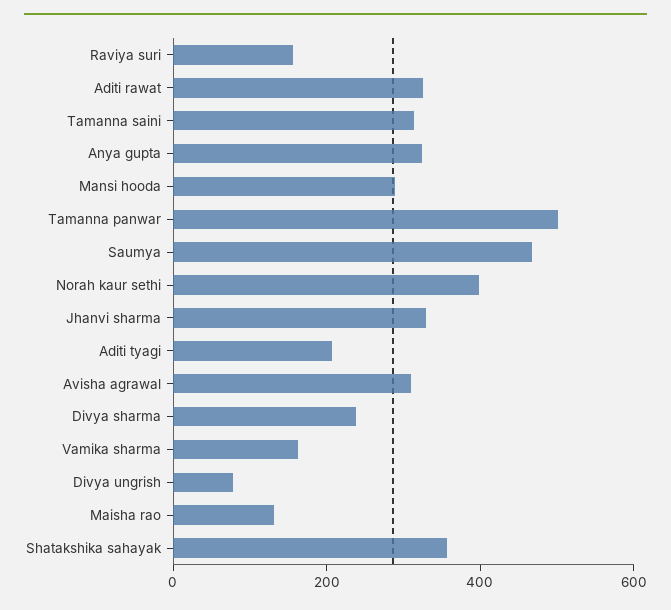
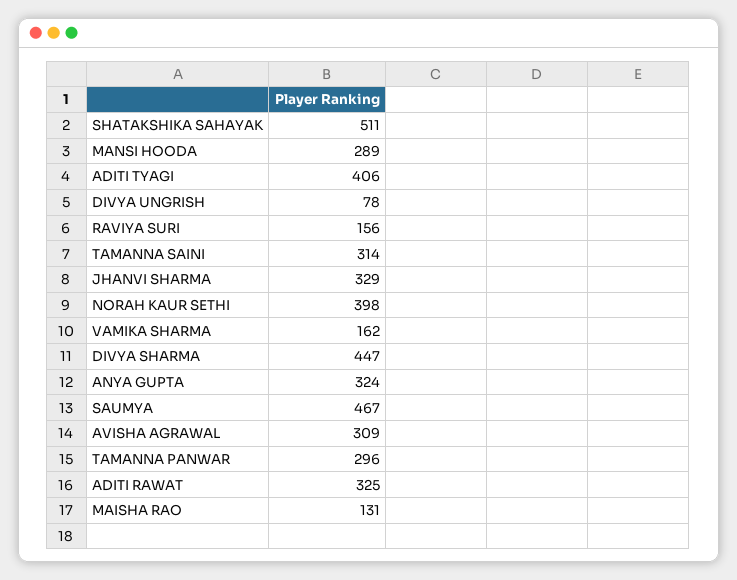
Tamanna panwar: 500 -> 296
Aditi tyagi: 200 -> 406
Divya sharma: 250 -> 447
Shatakshika sahayak: 350 -> 511

